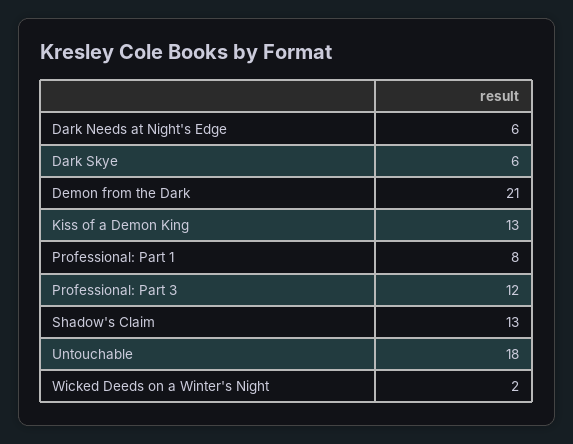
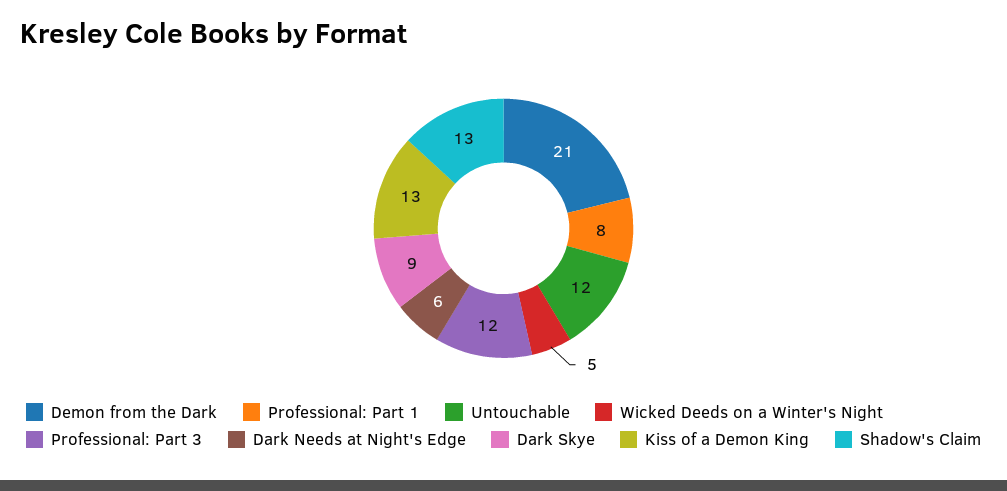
Dark Skye: 6 -> 9
Untouchable: 18 -> 12
Wicked Deeds on a Winter's Night: 2 -> 5

